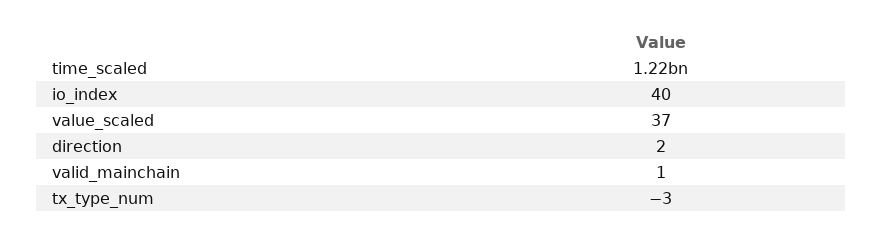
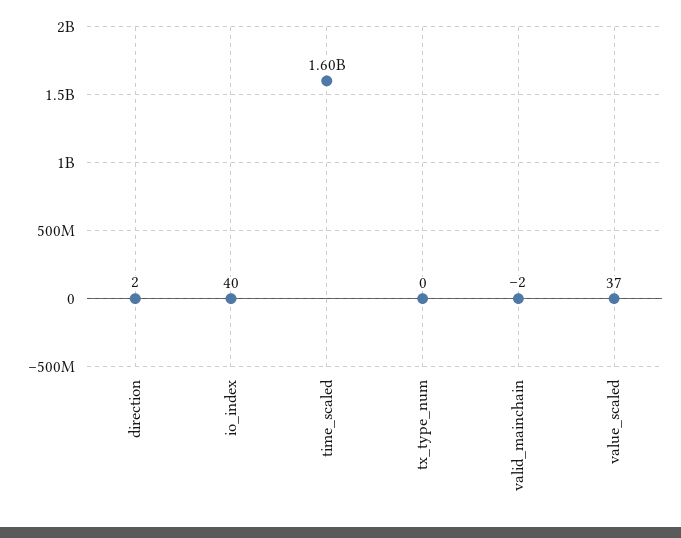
time_scaled: 1220000000 -> 1600000000
valid_mainchain: 1 -> -2
tx_type_num: -3 -> 0

